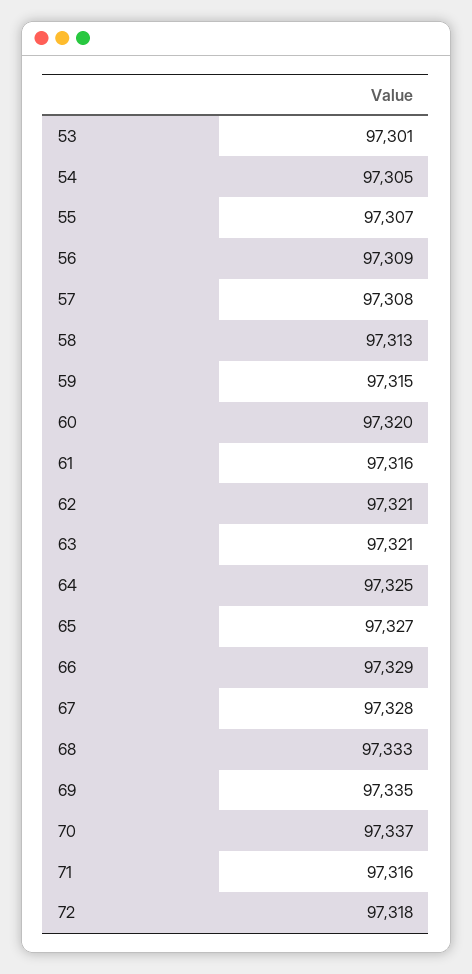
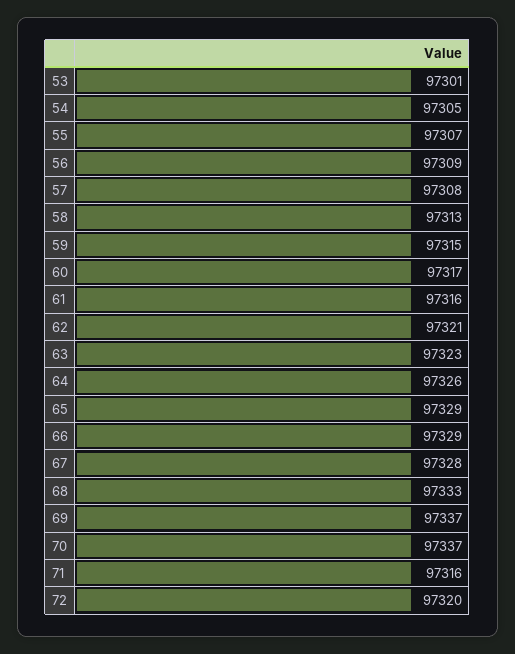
60: 97320 -> 97317
63: 97321 -> 97323
64: 97325 -> 97326
65: 97327 -> 97329
69: 97335 -> 97337
72: 97318 -> 97320

